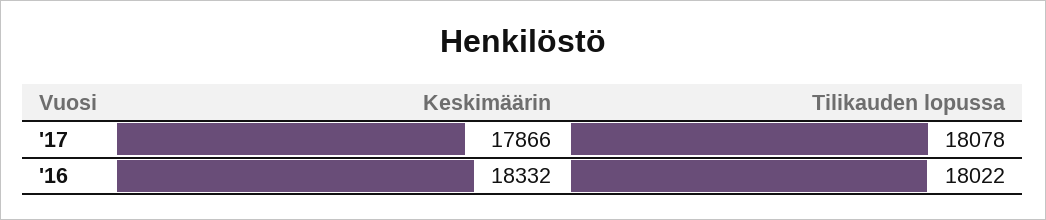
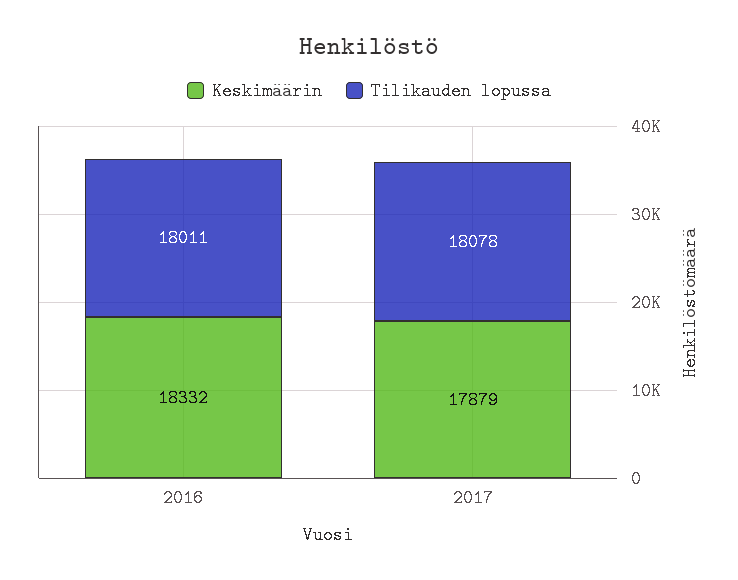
Keskimäärin, '17: 17866 -> 17879
Tilikauden lopussa, '16: 18022 -> 18011

